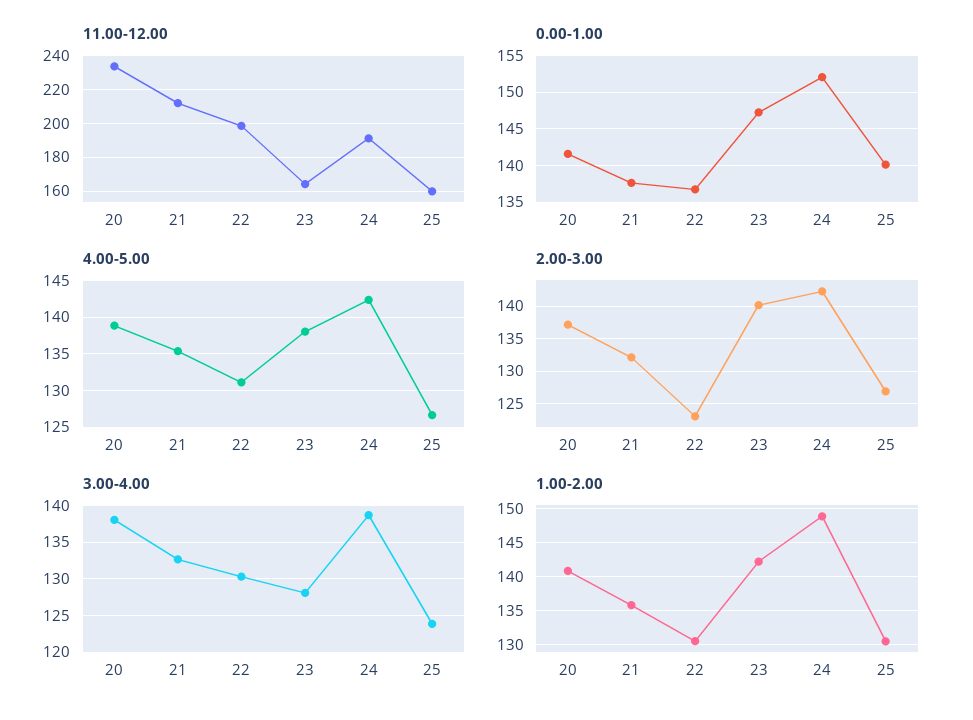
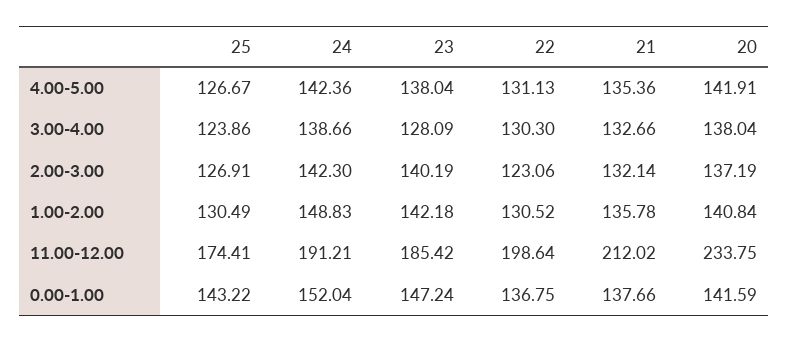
11.00-12.00, 23: 165 -> 185.42
11.00-12.00, 25: 160 -> 174.41
0.00-1.00, 25: 140 -> 143.22
4.00-5.00, 20: 139 -> 141.91

